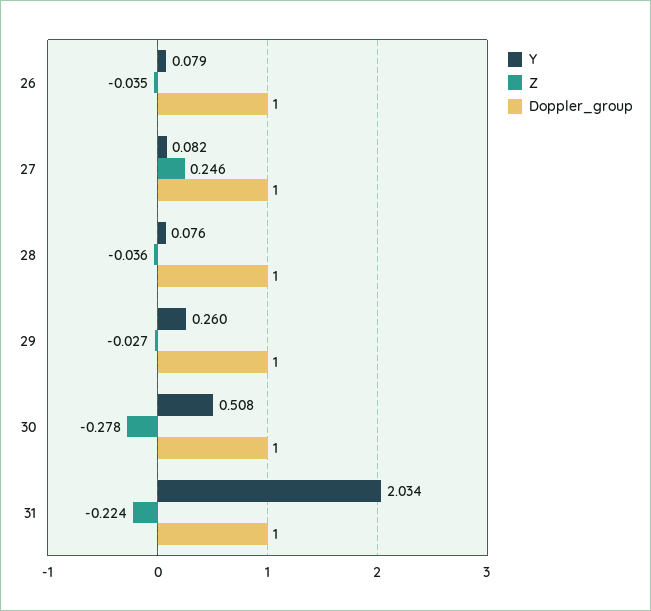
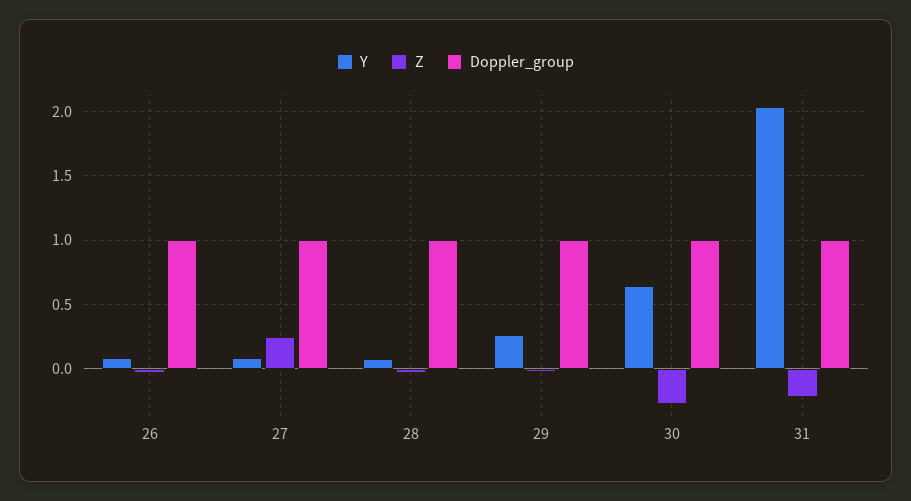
Y, 30: 0.508 -> 0.65

